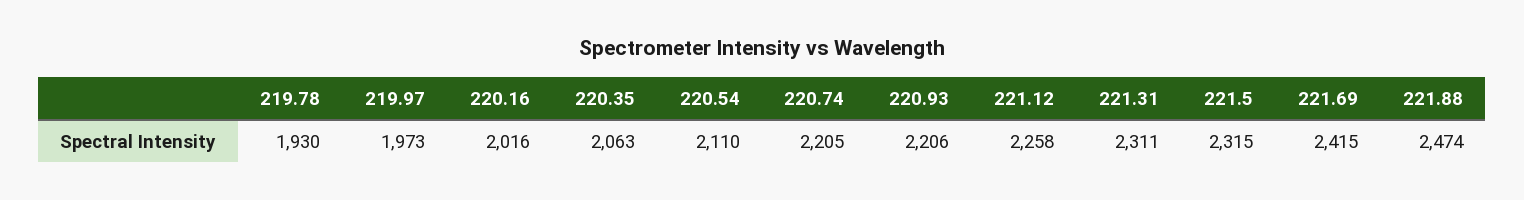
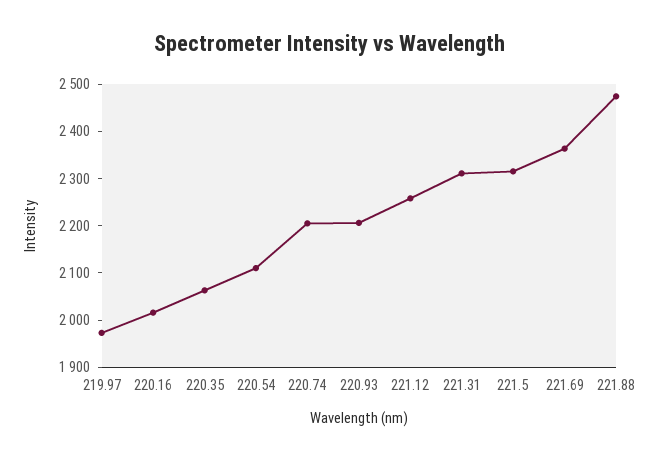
219.78: 1930 -> none
221.69: 2415 -> 2360

